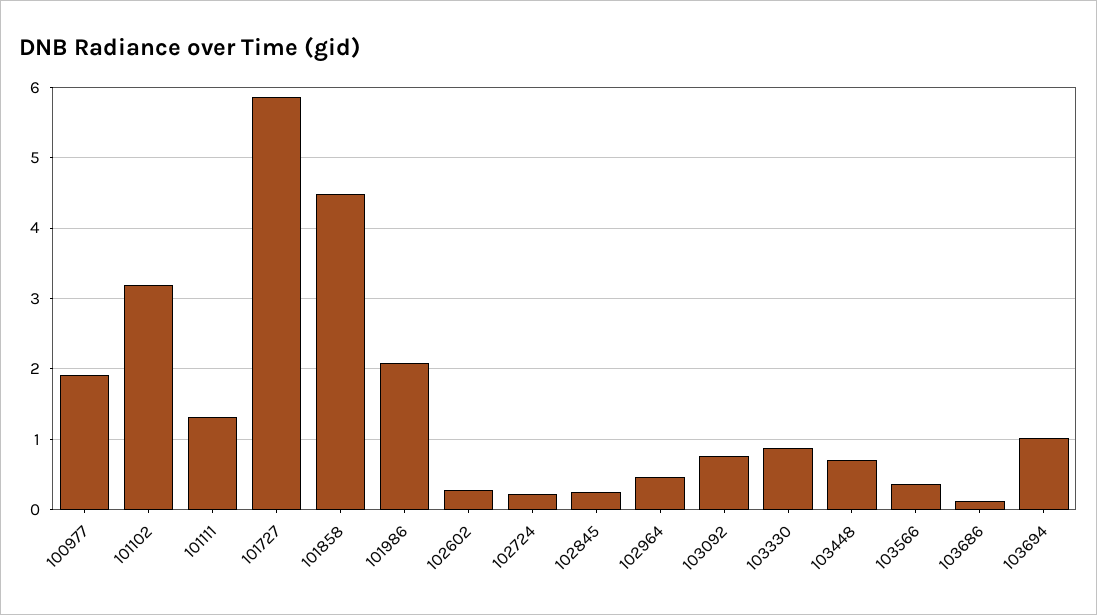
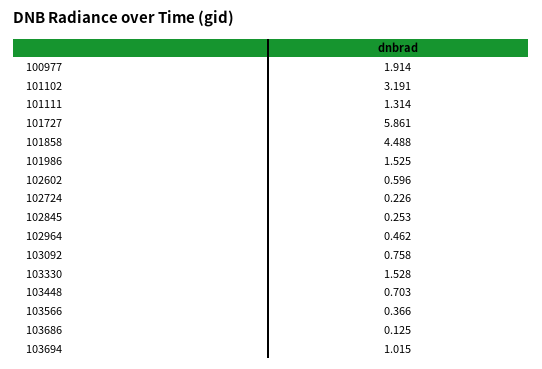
101986: 2.1 -> 1.525
102602: 0.3 -> 0.596
103330: 0.9 -> 1.528

